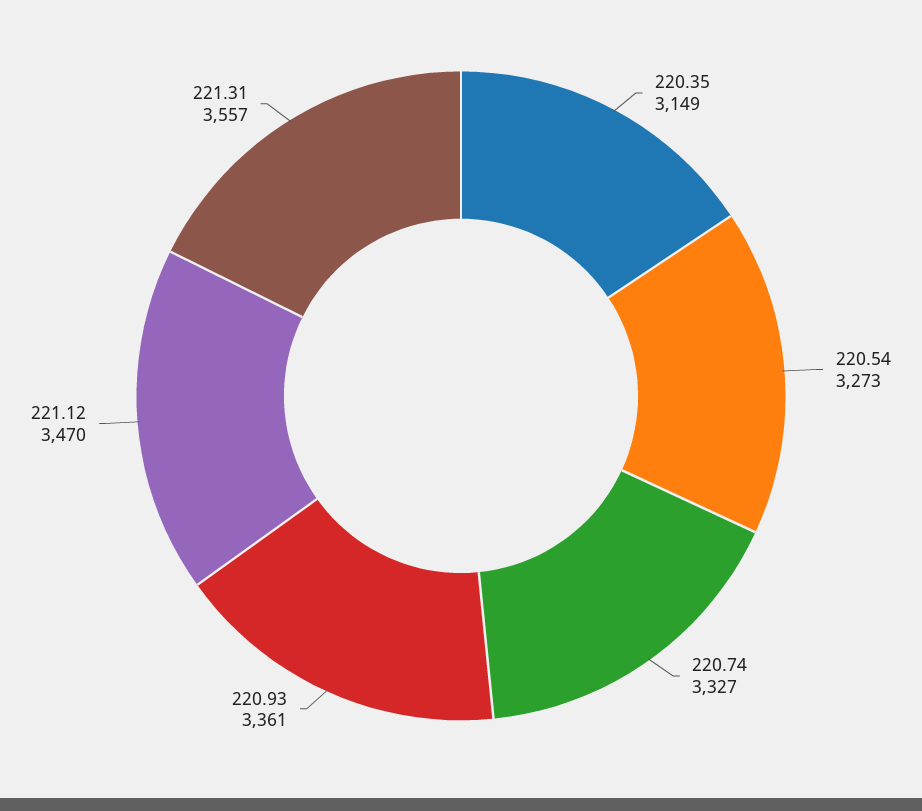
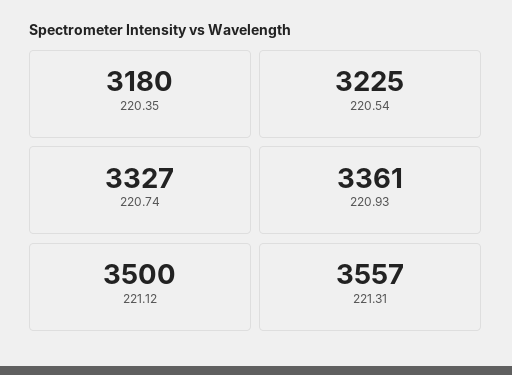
220.35: 3149 -> 3180
220.54: 3273 -> 3225
221.12: 3470 -> 3500

